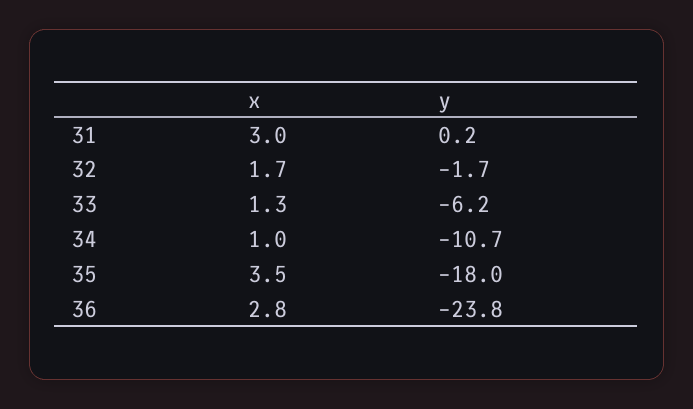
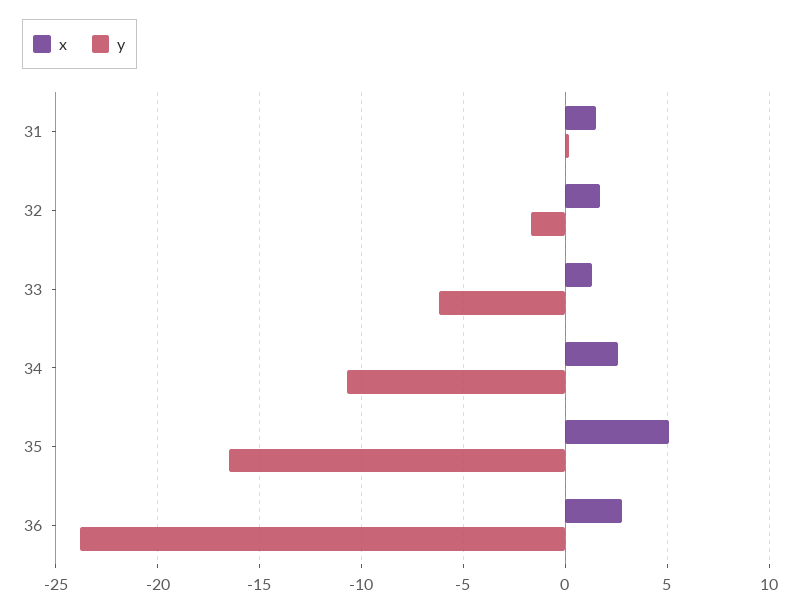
x, 31: 3 -> 1.5
x, 34: 1 -> 2.5
x, 35: 3.5 -> 5
y, 35: -18 -> -16.5

